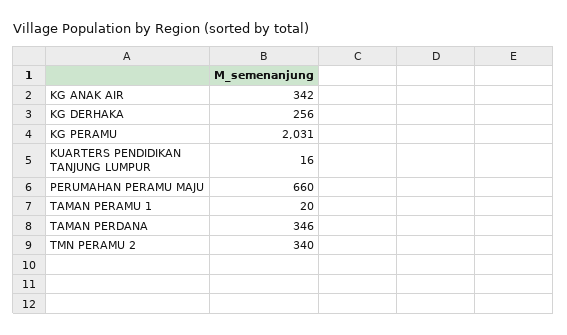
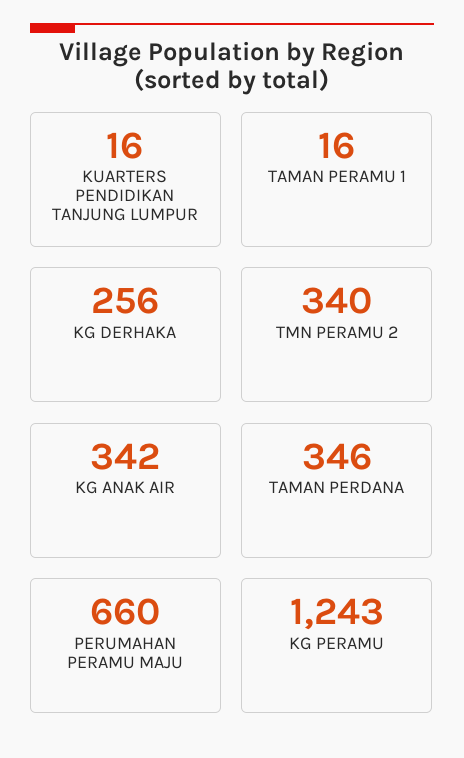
KG PERAMU: 2031 -> 1243
TAMAN PERAMU 1: 20 -> 16

